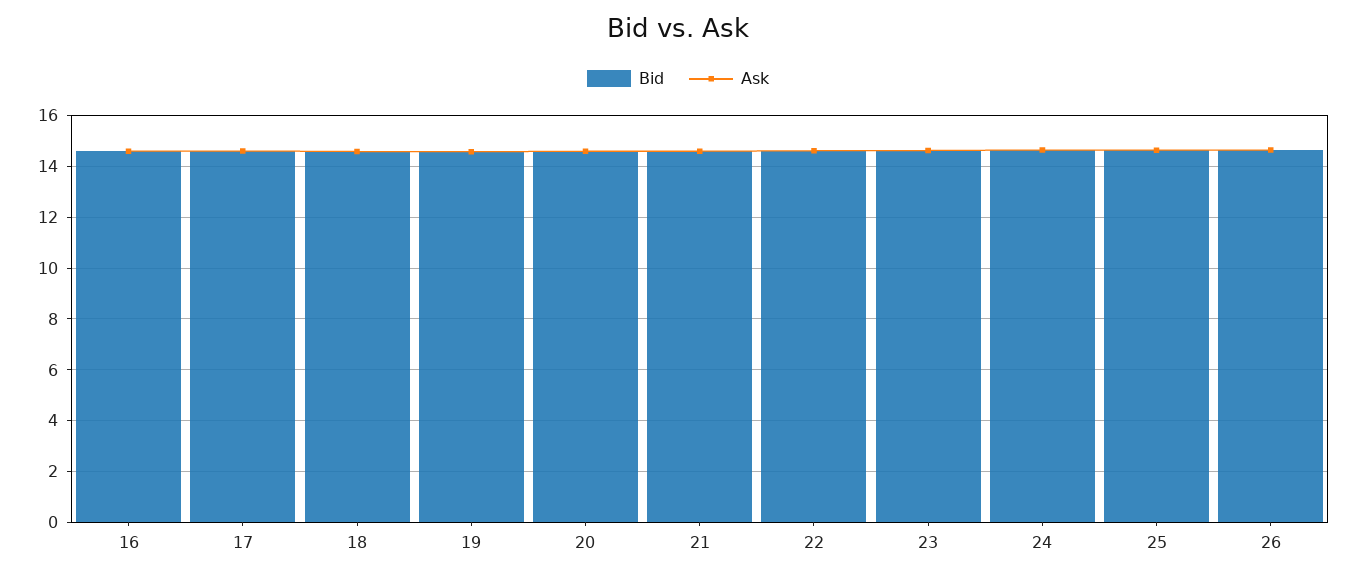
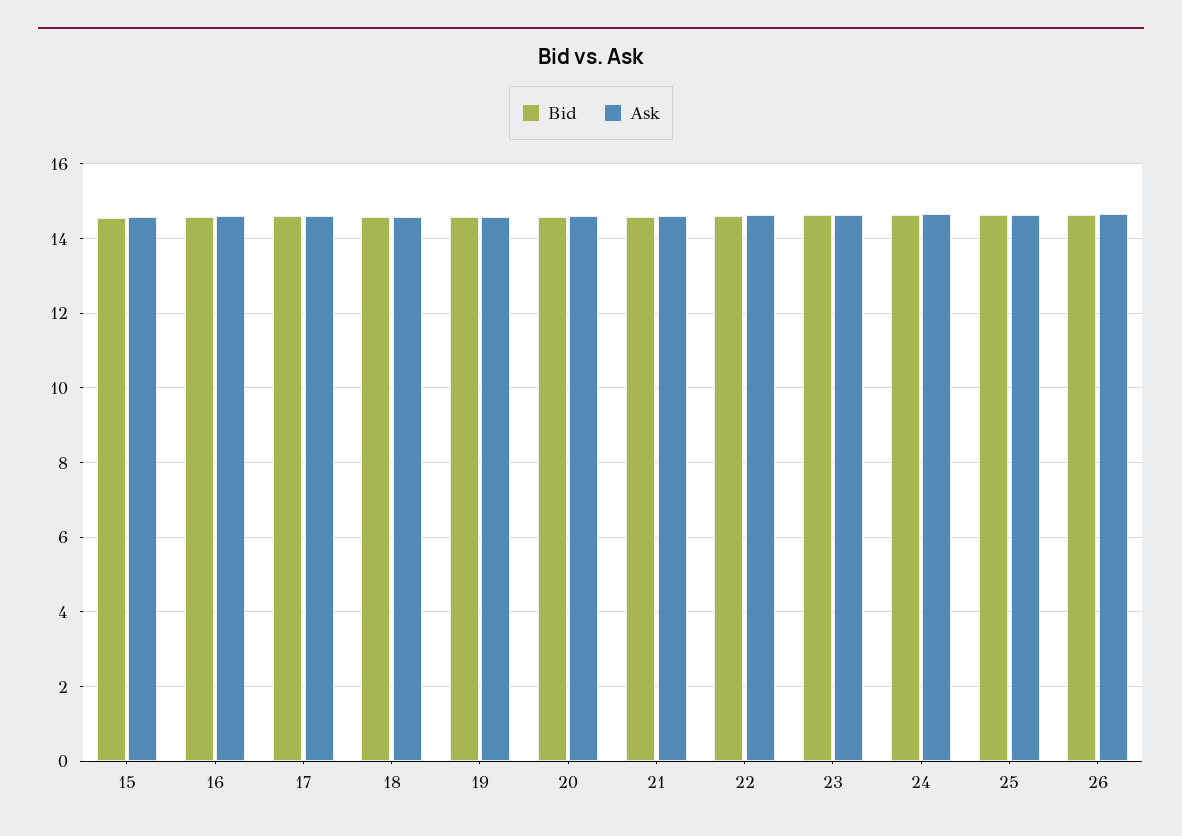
Bid, 15: none -> 14.6
Ask, 15: none -> 14.6

